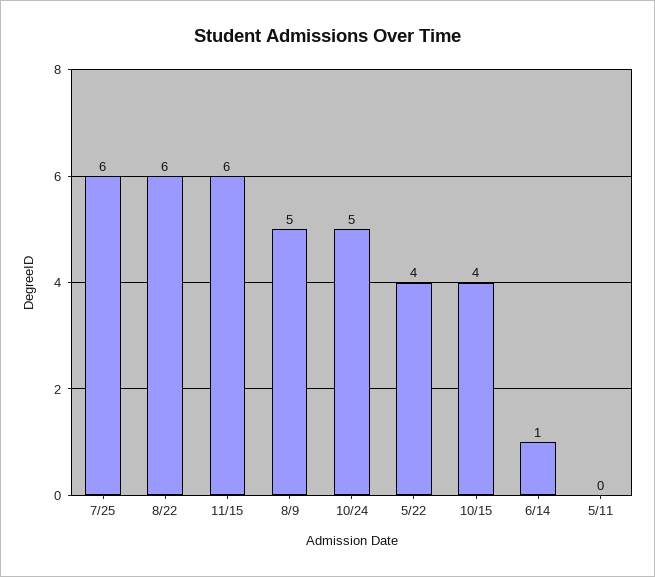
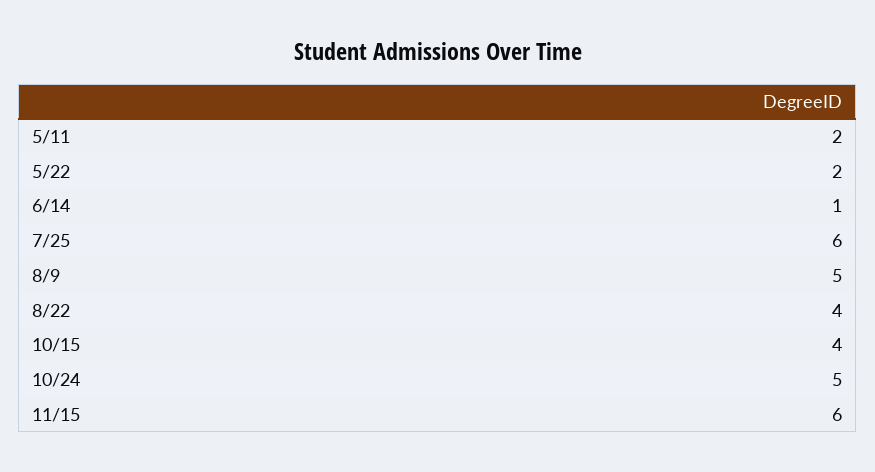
8/22: 6 -> 4
5/22: 4 -> 2
5/11: 0 -> 2

